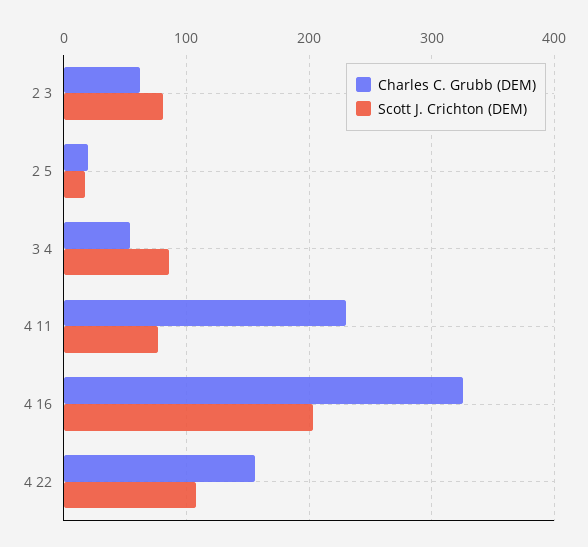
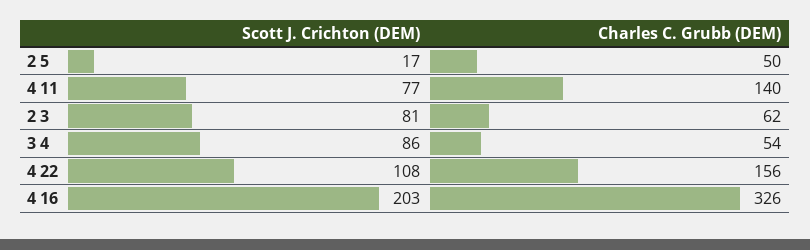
Charles C. Grubb (DEM), 2 5: 20 -> 50
Charles C. Grubb (DEM), 4 11: 230 -> 140

